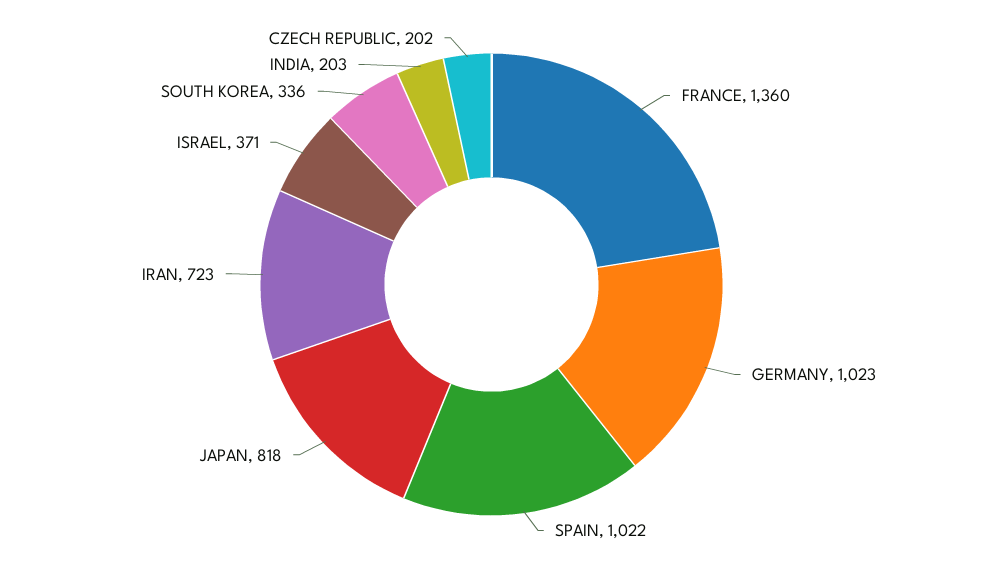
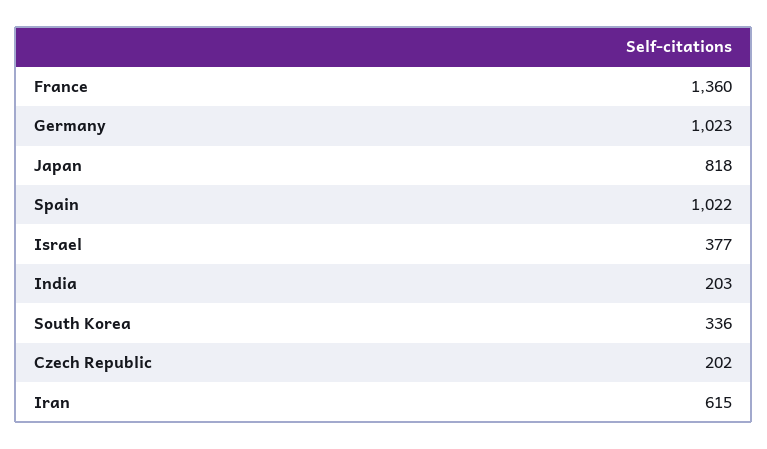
IRAN: 723 -> 615
ISRAEL: 371 -> 377

